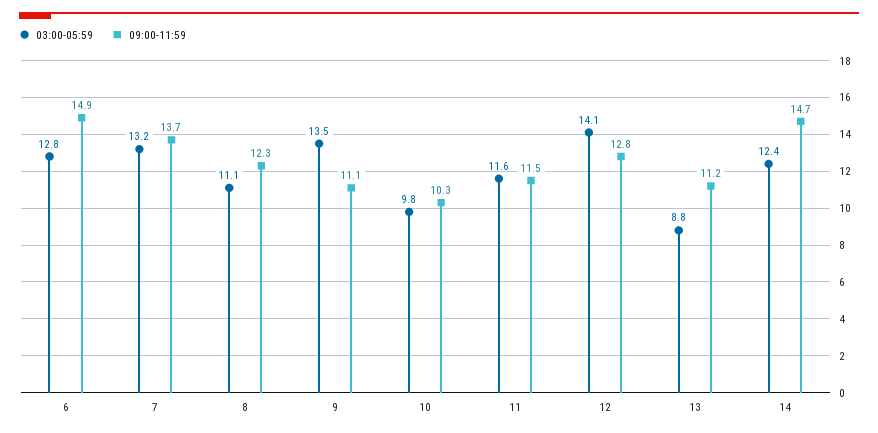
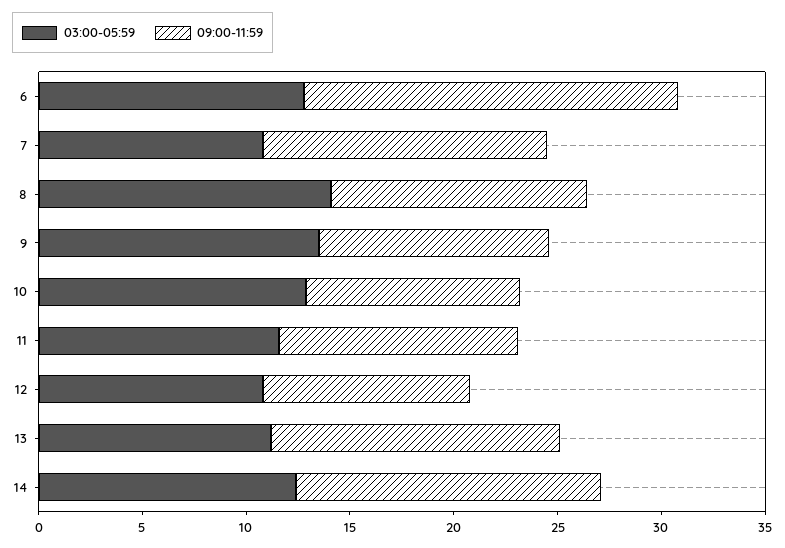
09:00-11:59, 6: 14.9 -> 18
03:00-05:59, 7: 13.2 -> 11
03:00-05:59, 8: 11.1 -> 14
03:00-05:59, 10: 9.8 -> 13
03:00-05:59, 12: 14.1 -> 11
09:00-11:59, 12: 12.8 -> 10
03:00-05:59, 13: 8.8 -> 11
09:00-11:59, 13: 11.2 -> 14

